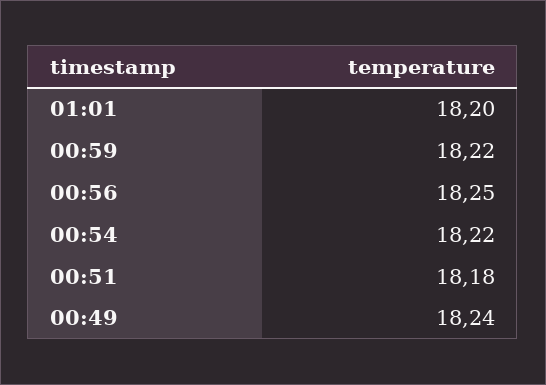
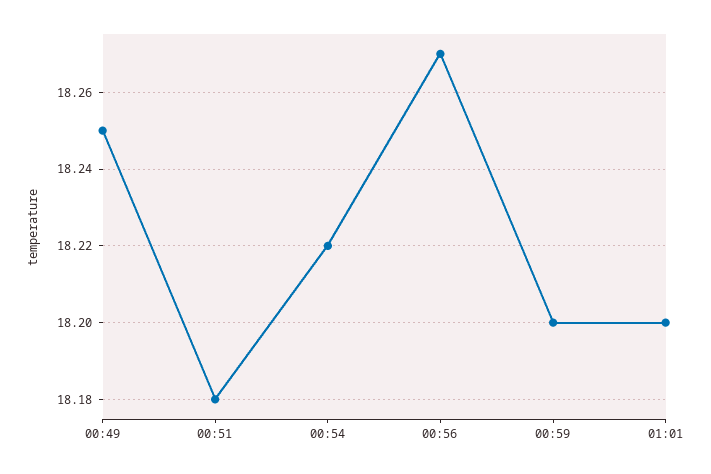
00:59: 18.22 -> 18.2
00:56: 18.25 -> 18.27
00:49: 18.24 -> 18.25

